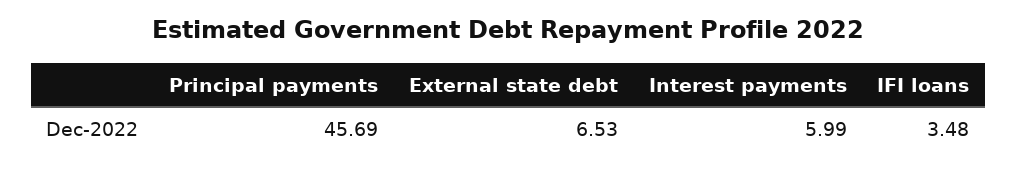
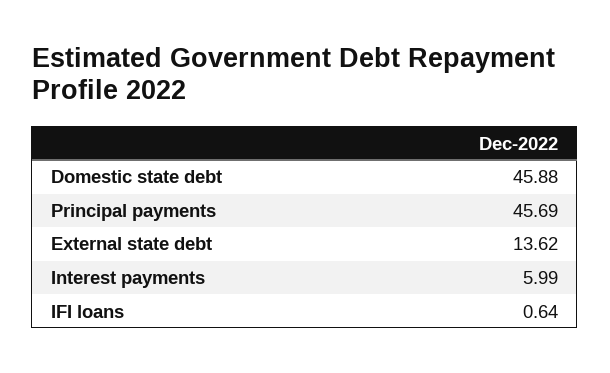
External state debt: 6.53 -> 13.62
IFI loans: 3.48 -> 0.64
Domestic state debt: none -> 45.88

